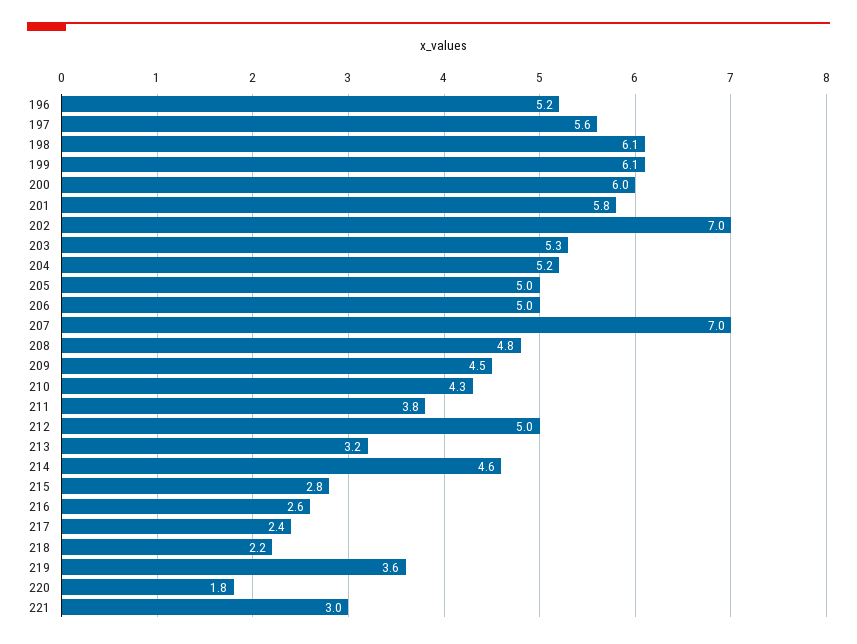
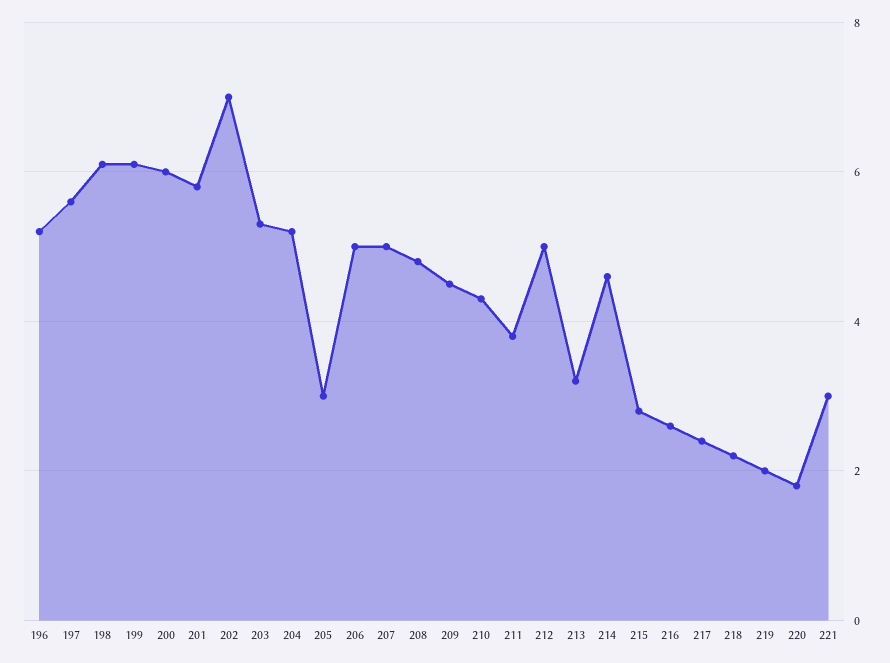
205: 5 -> 3
207: 7 -> 5
219: 3.6 -> 2

